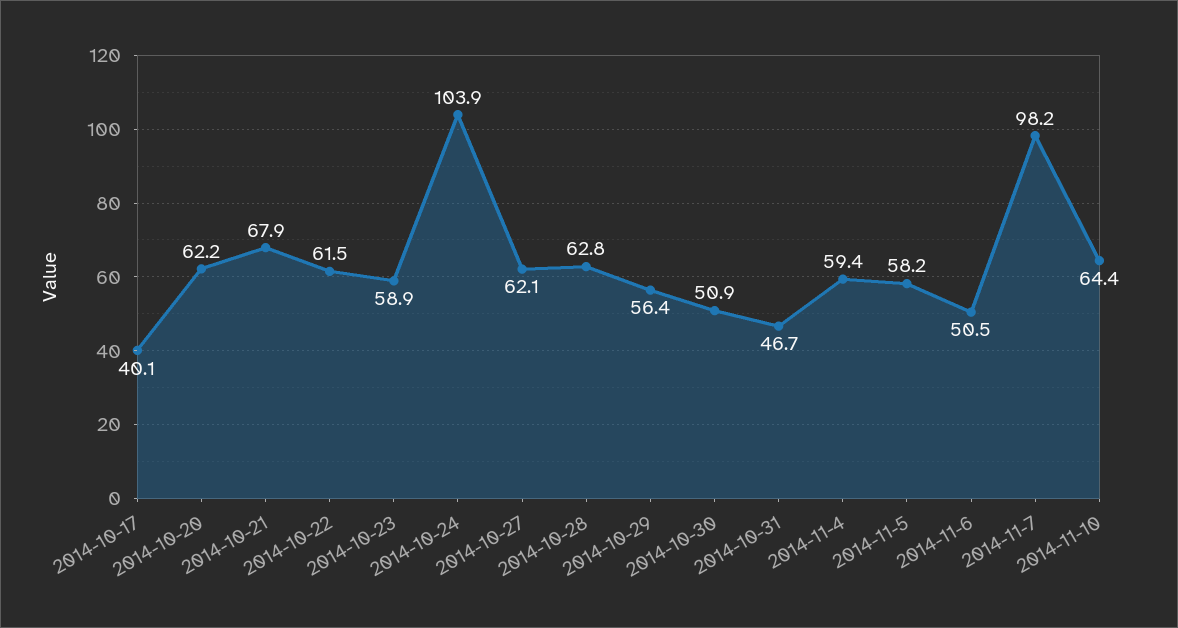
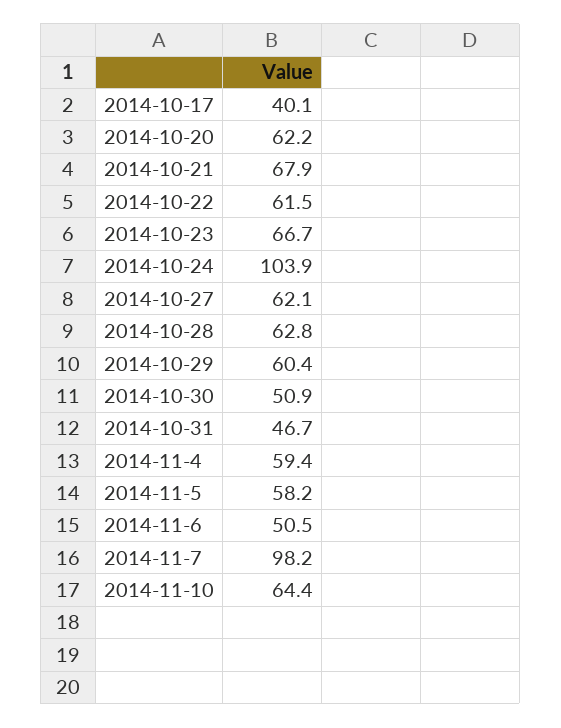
2014-10-23: 58.9 -> 66.7
2014-10-29: 56.4 -> 60.4

